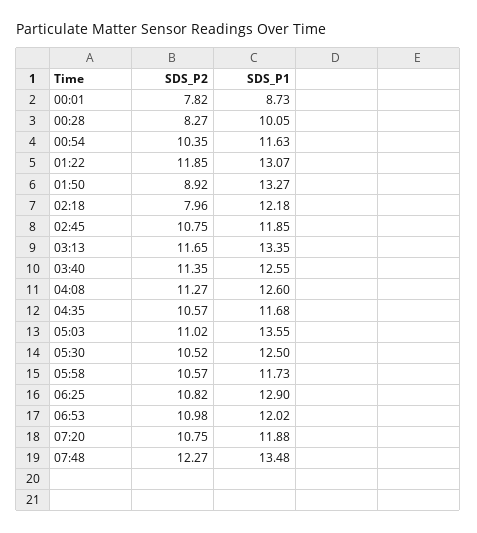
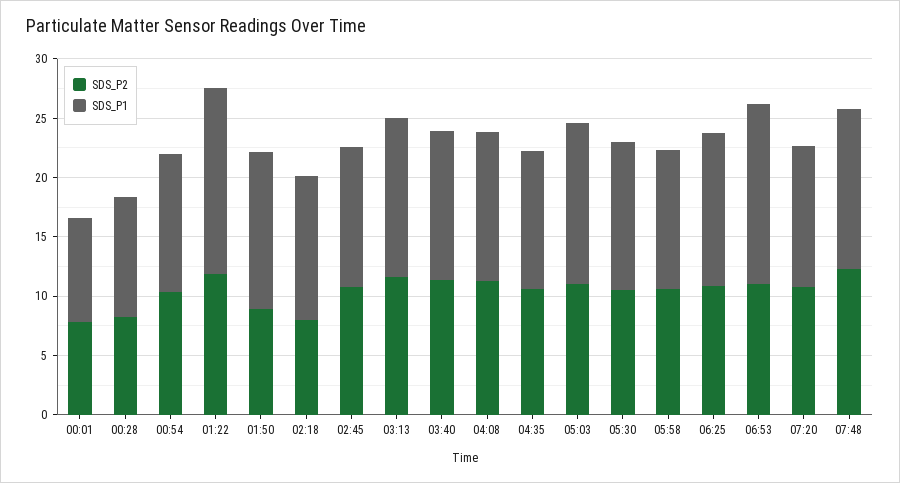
SDS_P1, 01:22: 13.07 -> 16
SDS_P1, 06:53: 12.02 -> 15

